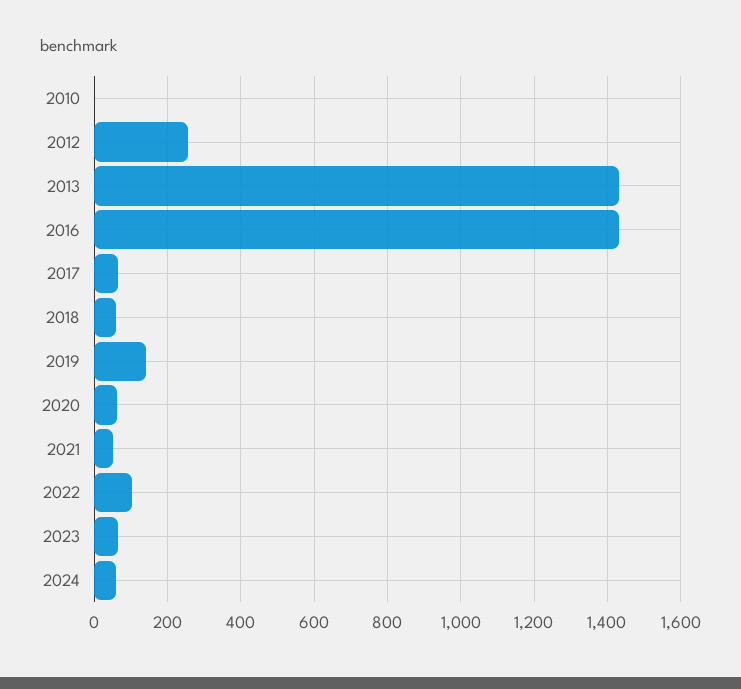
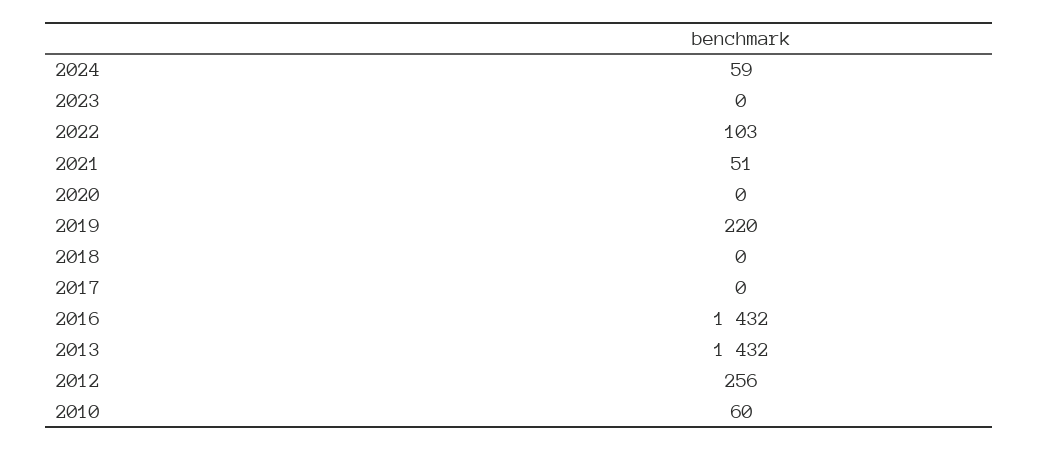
2010: 0 -> 60
2017: 60 -> 0
2018: 60 -> 0
2019: 140 -> 220
2020: 60 -> 0
2023: 60 -> 0

